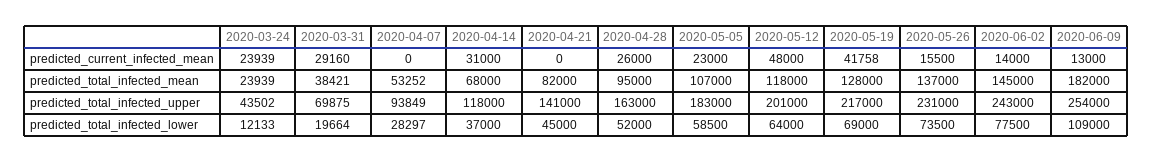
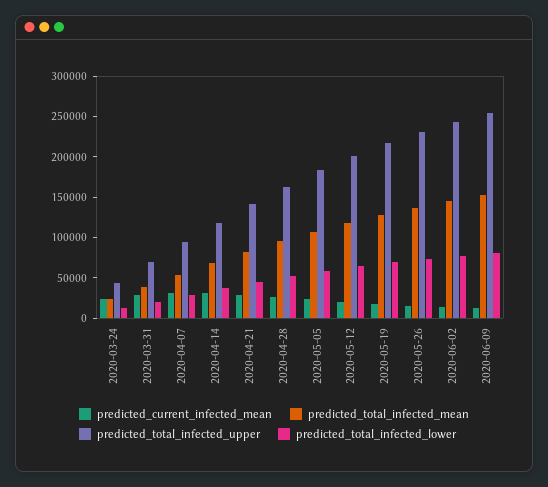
predicted_current_infected_mean, 2020-04-07: 0 -> 30000
predicted_current_infected_mean, 2020-04-21: 0 -> 30000
predicted_current_infected_mean, 2020-05-12: 48000 -> 20000
predicted_current_infected_mean, 2020-05-19: 41758 -> 20000
predicted_total_infected_mean, 2020-06-09: 182000 -> 150000
predicted_total_infected_lower, 2020-06-09: 109000 -> 80000

